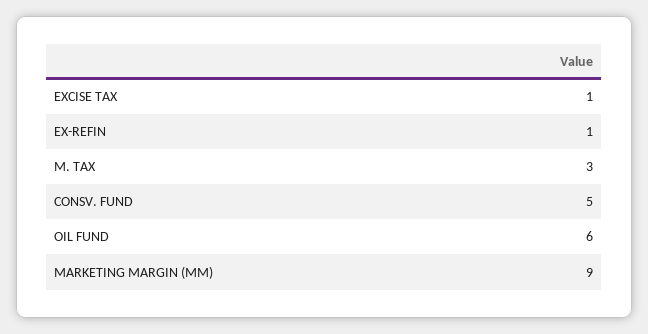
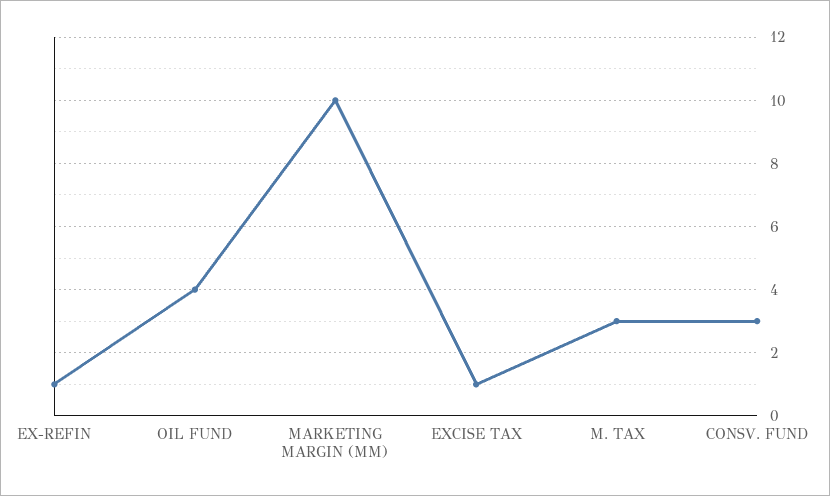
CONSV. FUND: 5 -> 3
OIL FUND: 6 -> 4
MARKETING MARGIN (MM): 9 -> 10

